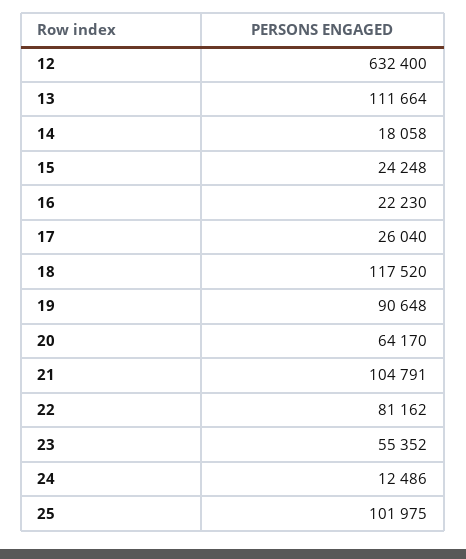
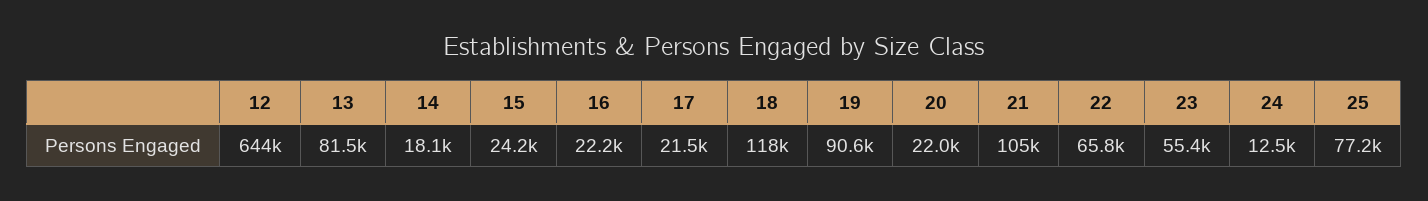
12: 632400 -> 644000
13: 111664 -> 81500
17: 26040 -> 21500
20: 64170 -> 22000
22: 81162 -> 65800
25: 101975 -> 77200

